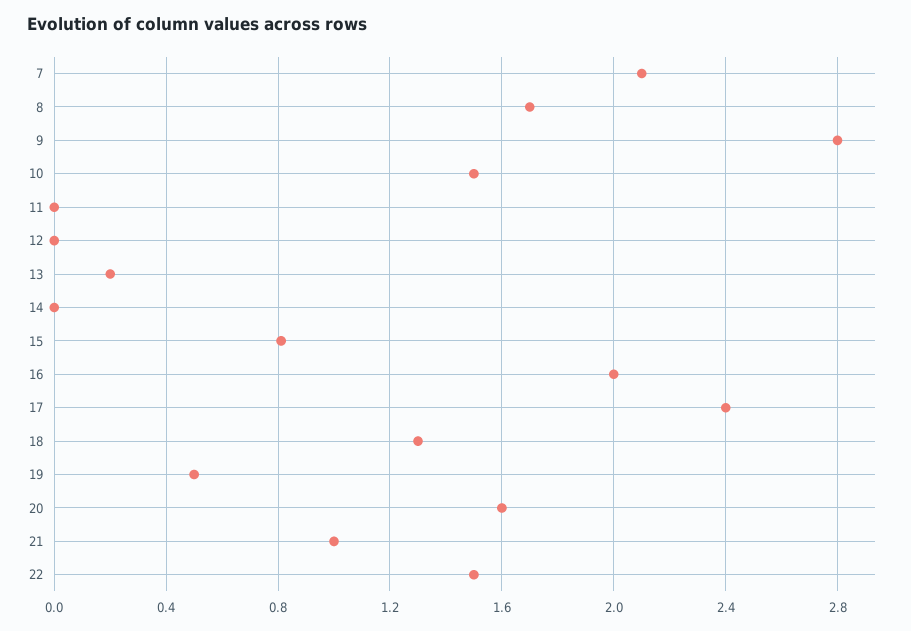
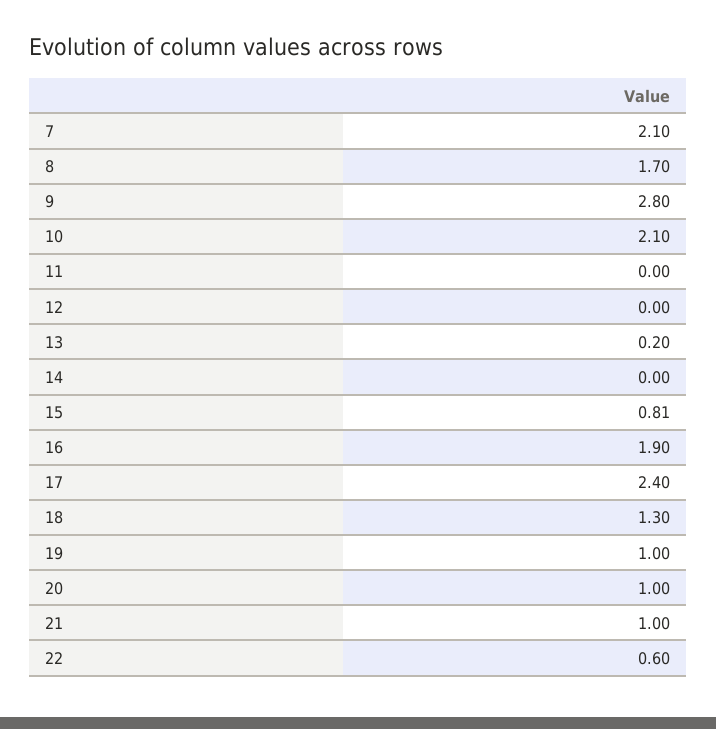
10: 1.5 -> 2.1
16: 2 -> 1.9
19: 0.5 -> 1
20: 1.6 -> 1
22: 1.5 -> 0.6

